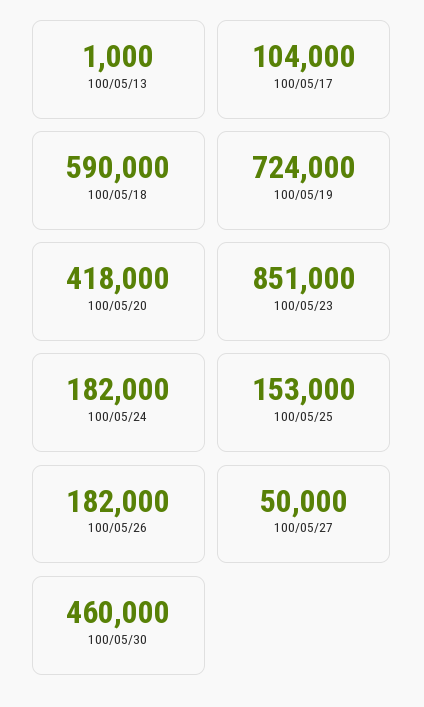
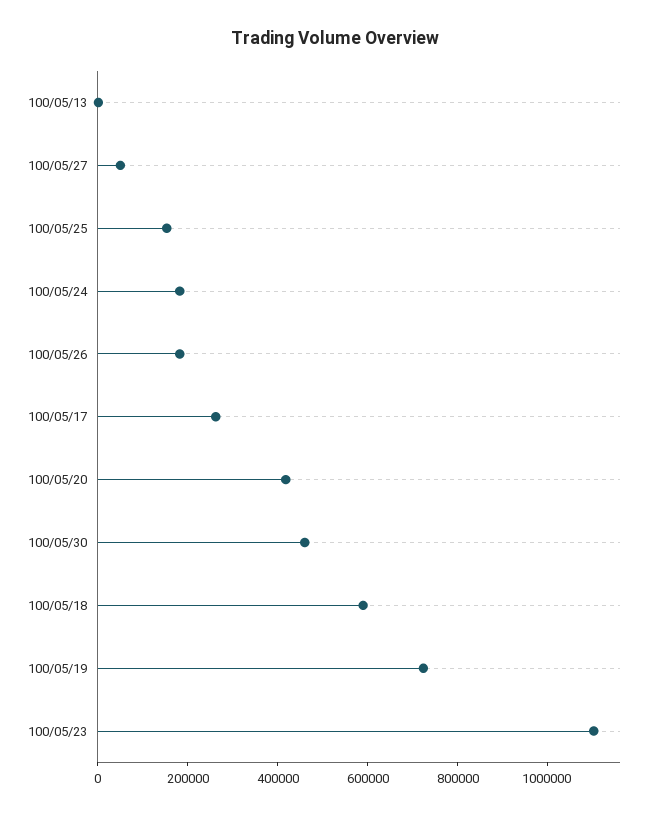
100/05/17: 104000 -> 250000
100/05/23: 851000 -> 1100000

